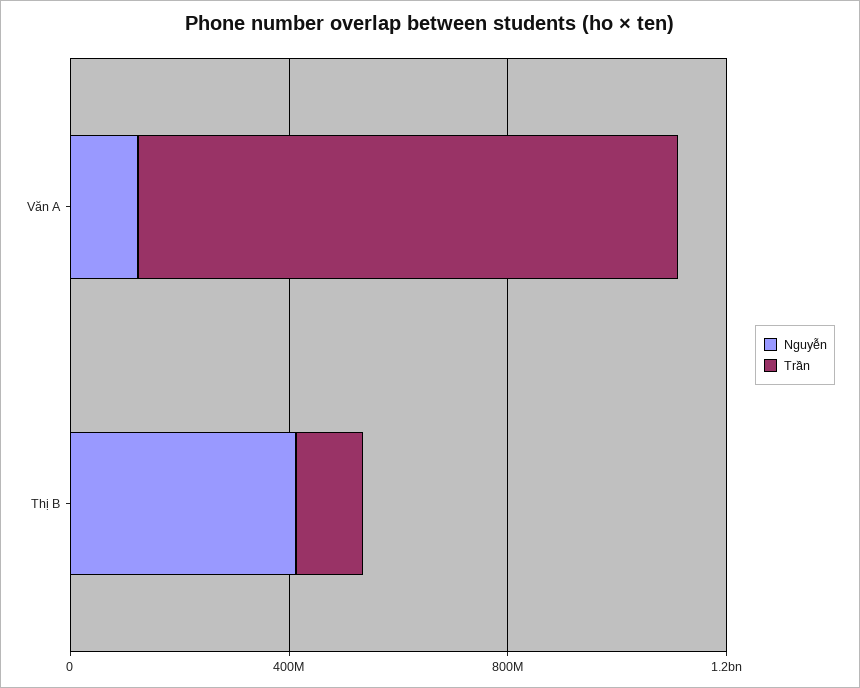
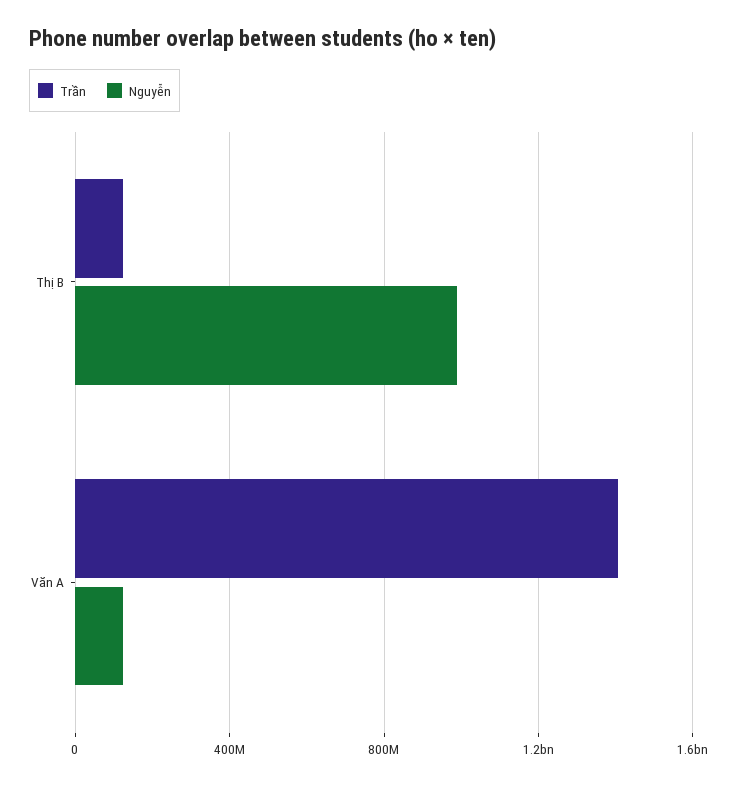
Trần, Văn A: 1000000000 -> 1400000000
Nguyễn, Thị B: 400000000 -> 1000000000

